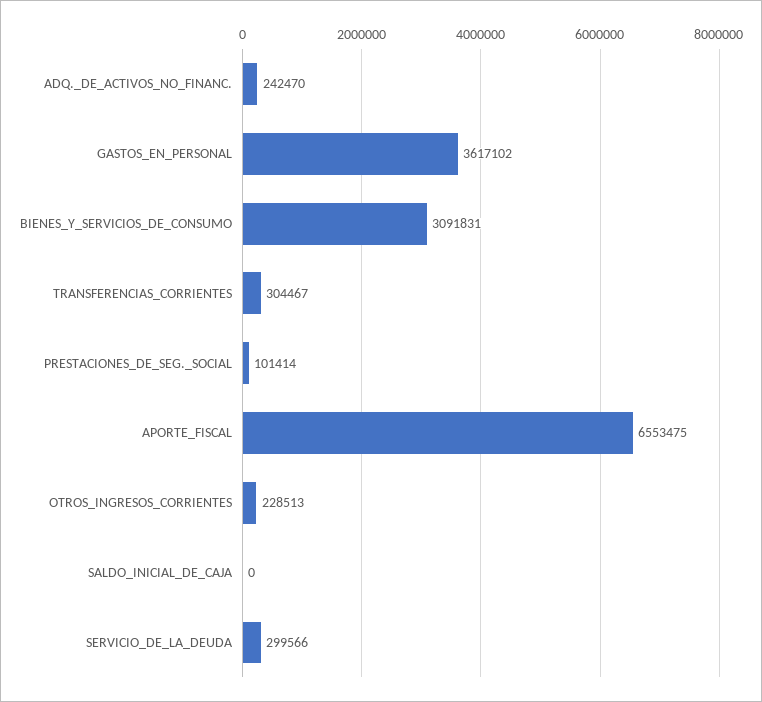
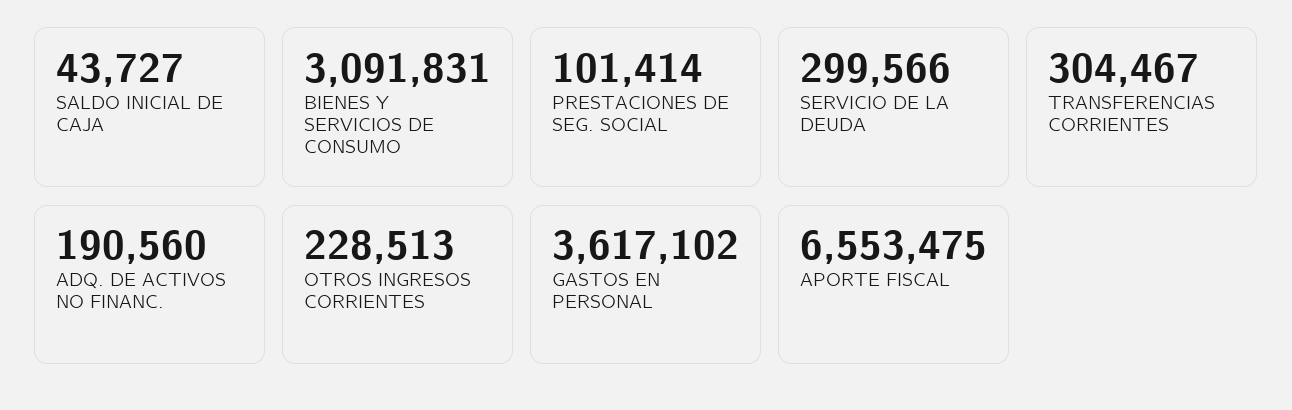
ADQ._DE_ACTIVOS_NO_FINANC.: 242470 -> 190560
SALDO_INICIAL_DE_CAJA: 0 -> 43727

